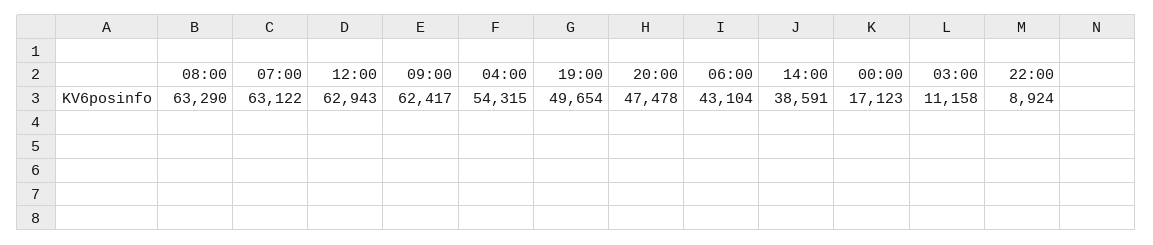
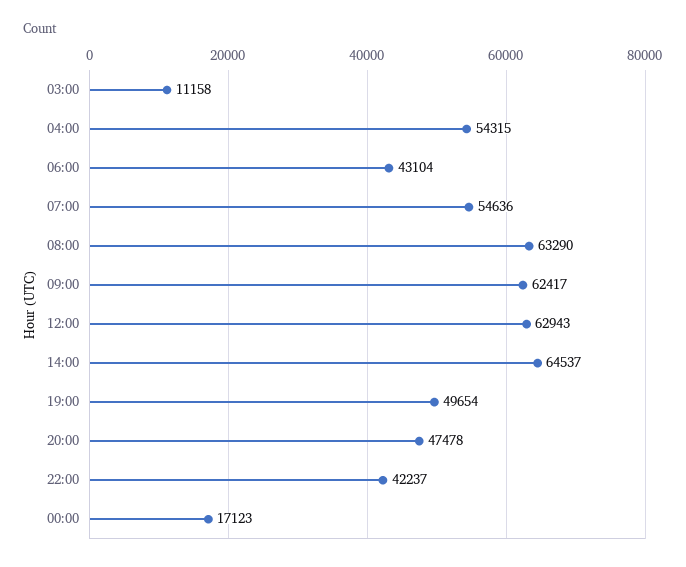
07:00: 63122 -> 54636
14:00: 38591 -> 64537
22:00: 8924 -> 42237

